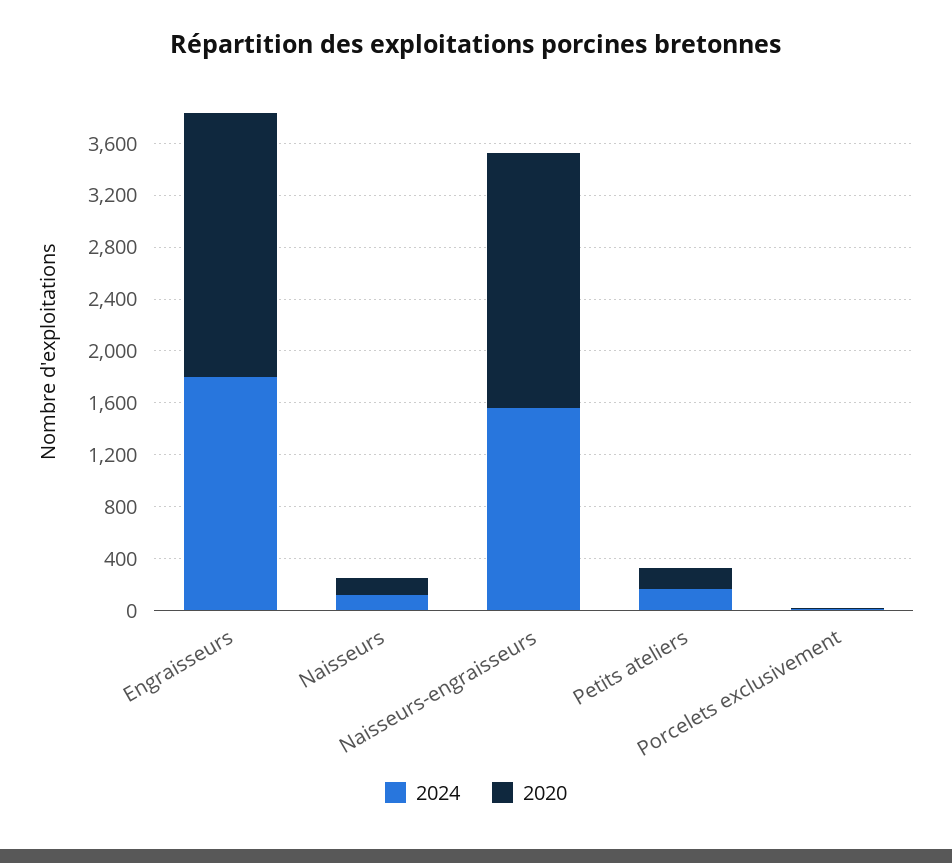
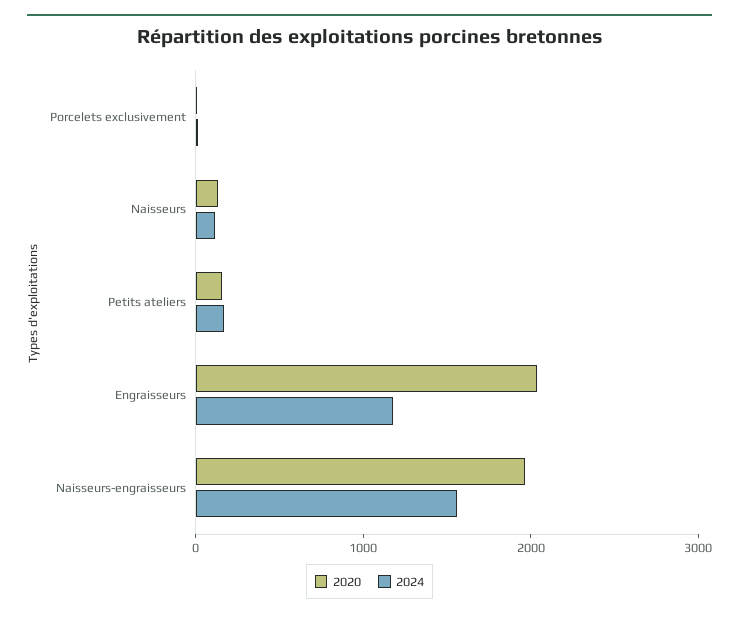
2024, Engraisseurs: 1800 -> 1200

